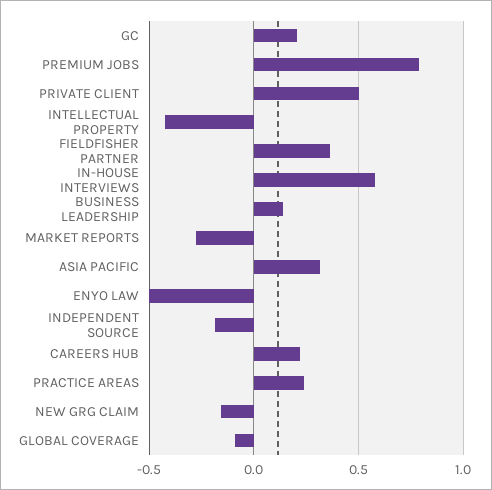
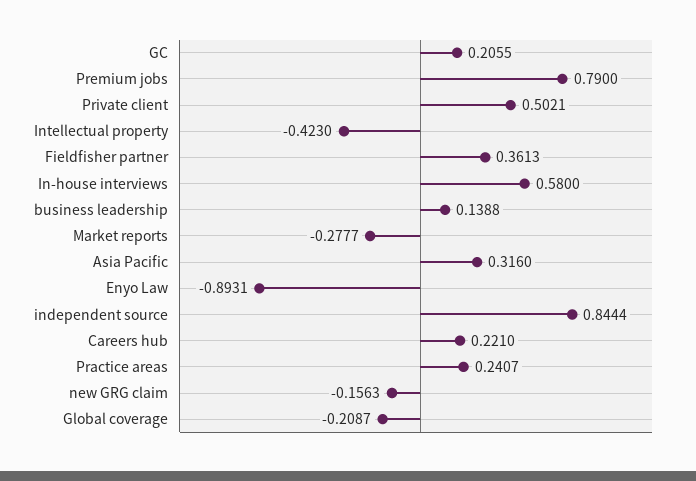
ENYO LAW: -0.5 -> -0.8931
INDEPENDENT SOURCE: -0.2 -> 0.8444
GLOBAL COVERAGE: -0.1 -> -0.2087

